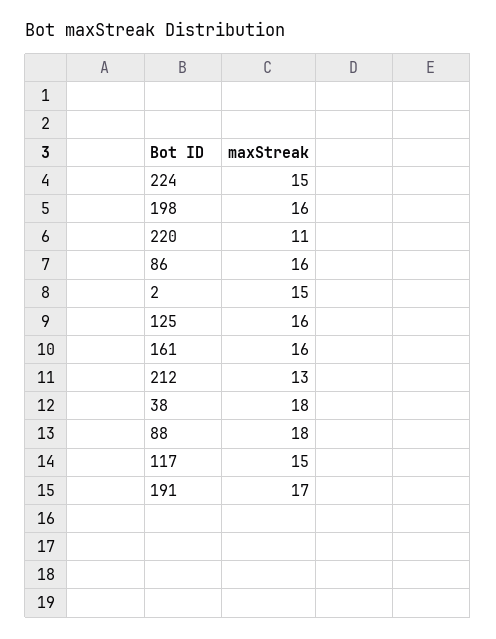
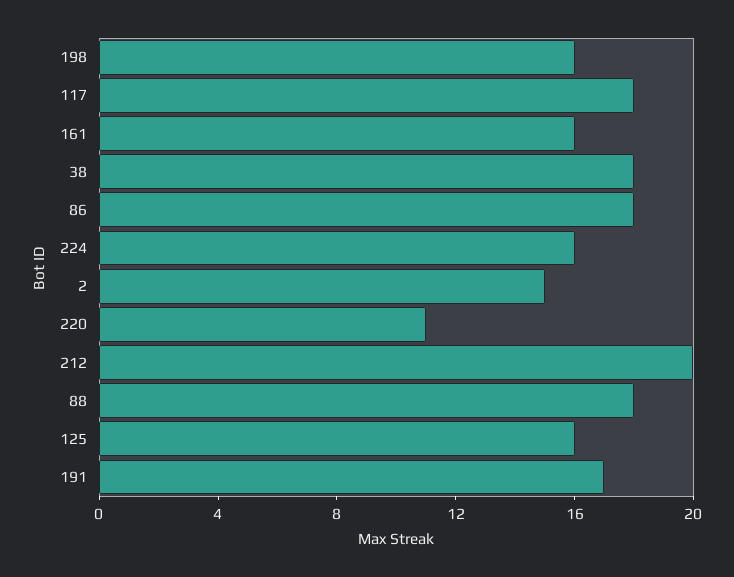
224: 15 -> 16
86: 16 -> 18
212: 13 -> 20
117: 15 -> 18

